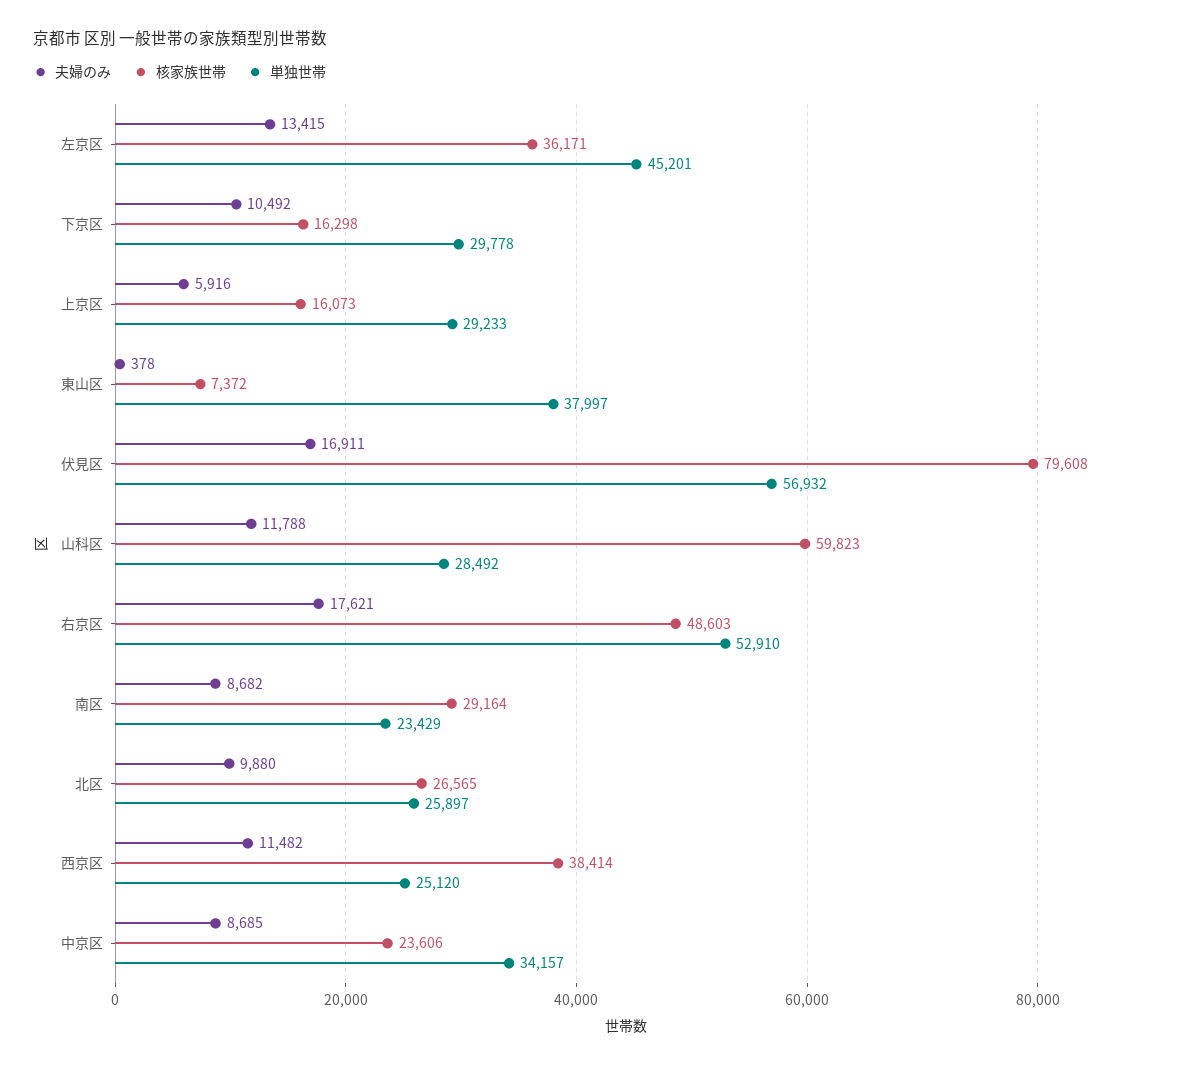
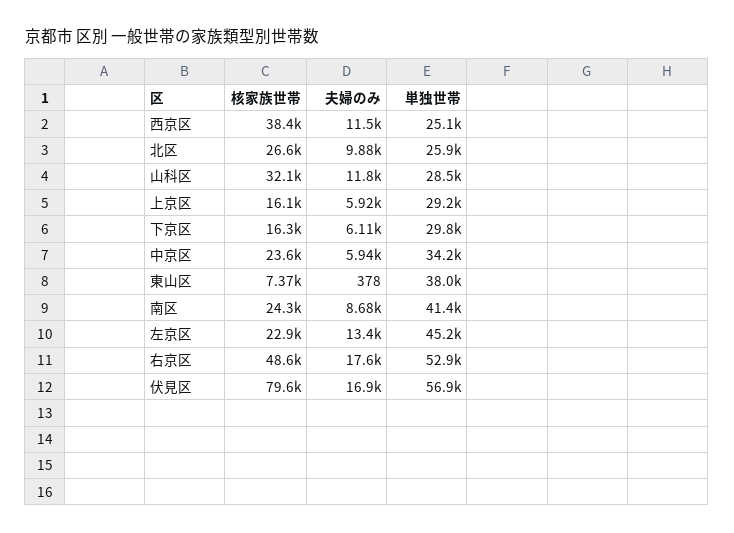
核家族世帯, 左京区: 36171 -> 22900
夫婦のみ, 下京区: 10492 -> 6110
核家族世帯, 山科区: 59823 -> 32100
核家族世帯, 南区: 29164 -> 24300
単独世帯, 南区: 23429 -> 41400
夫婦のみ, 中京区: 8685 -> 5940

